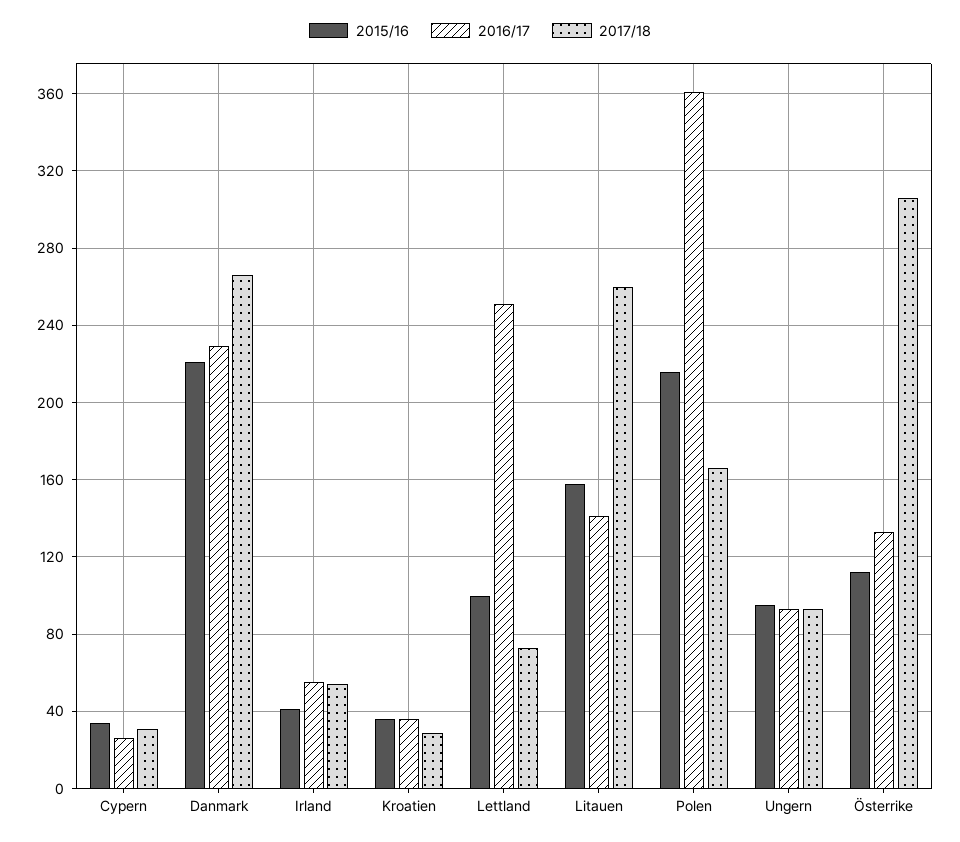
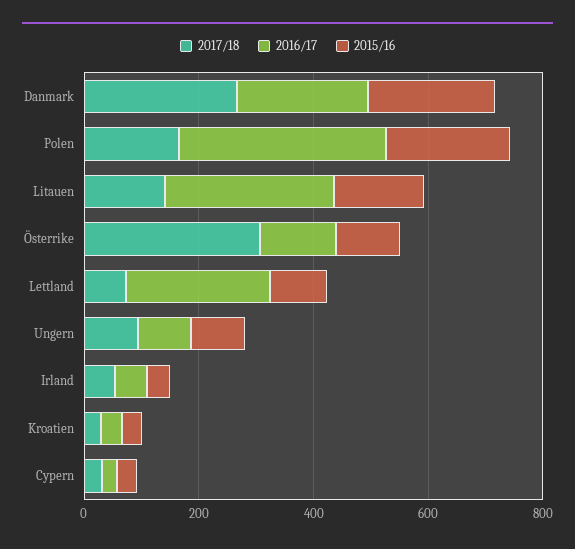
2016/17, Litauen: 140 -> 300
2017/18, Litauen: 260 -> 150

